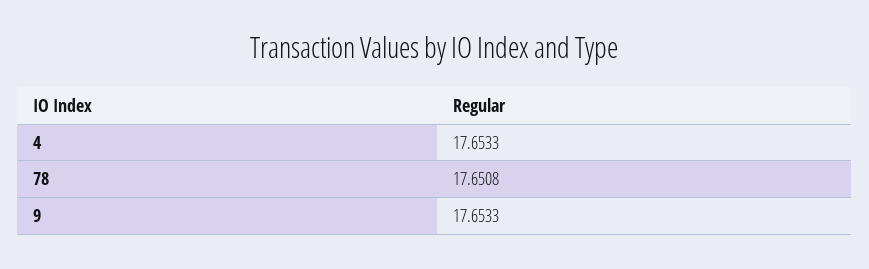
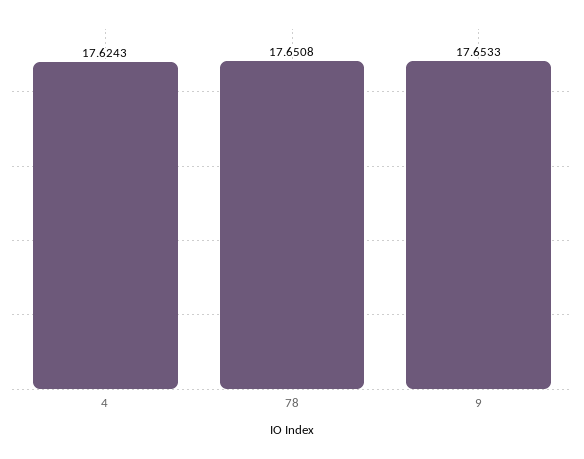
4: 17.6533 -> 17.6243

